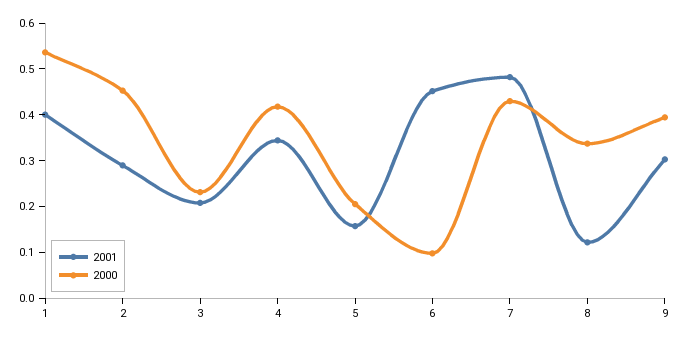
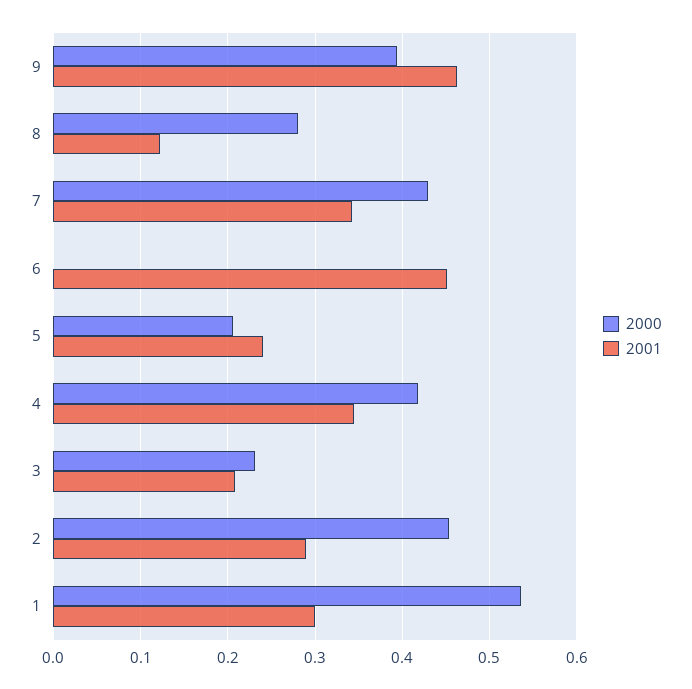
2001, 1: 0.4 -> 0.3
2001, 5: 0.16 -> 0.24
2000, 6: 0.1 -> 0
2001, 7: 0.48 -> 0.34
2000, 8: 0.34 -> 0.28
2001, 9: 0.3 -> 0.46

